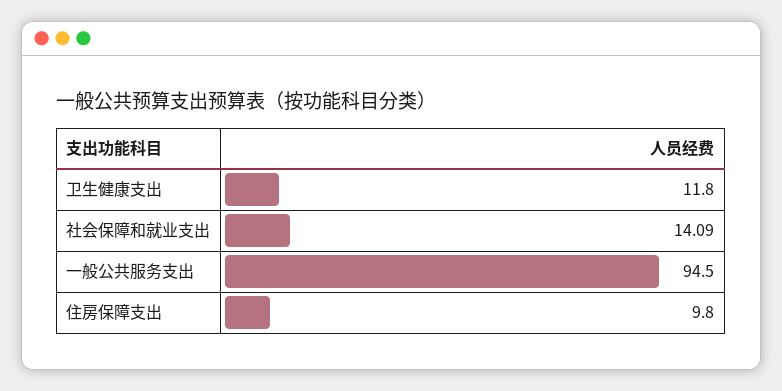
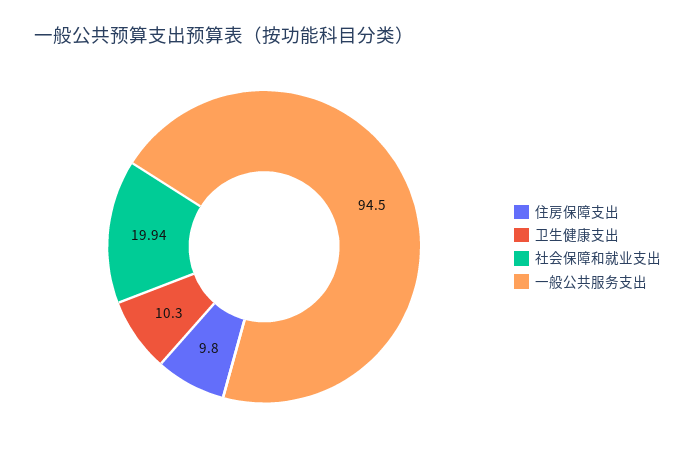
卫生健康支出: 11.8 -> 10.3
社会保障和就业支出: 14.09 -> 19.94

